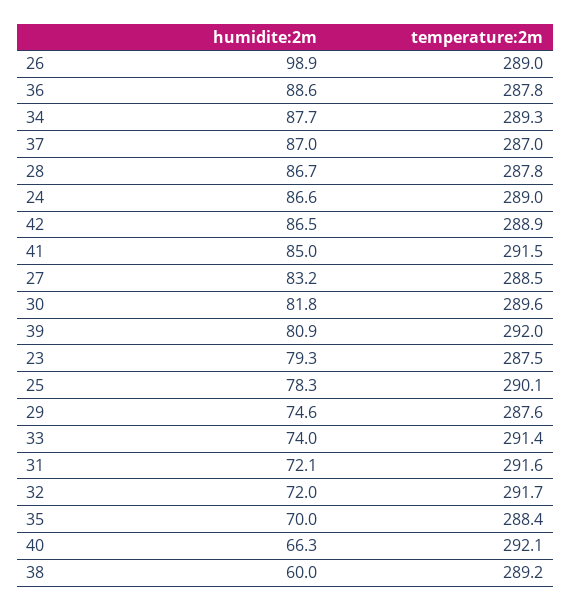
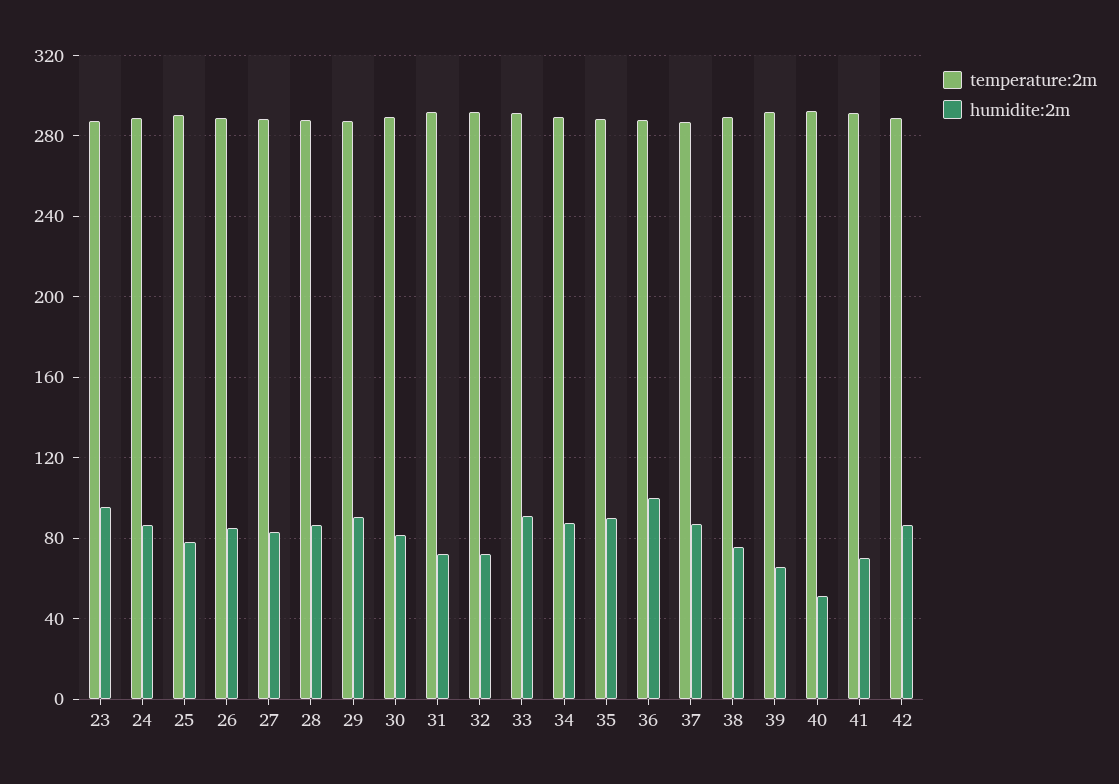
humidite:2m, 26: 98.9 -> 85
humidite:2m, 36: 88.6 -> 100
humidite:2m, 41: 85 -> 70
humidite:2m, 39: 80.9 -> 65
humidite:2m, 23: 79.3 -> 95
humidite:2m, 29: 74.6 -> 90
humidite:2m, 33: 74 -> 90
humidite:2m, 35: 70 -> 90
humidite:2m, 40: 66.3 -> 50
humidite:2m, 38: 60 -> 75

